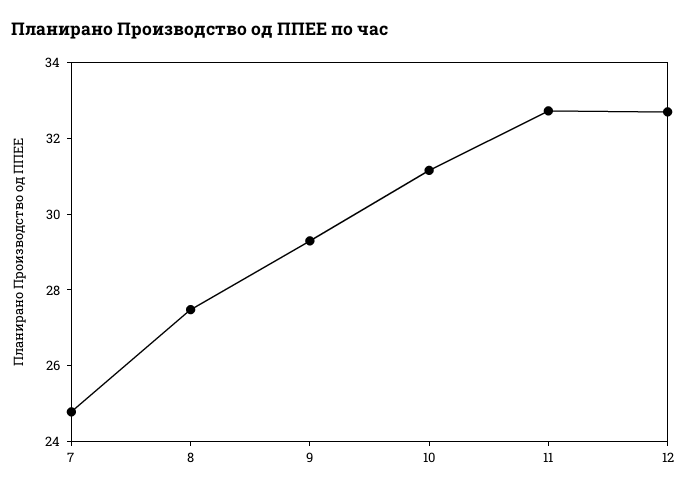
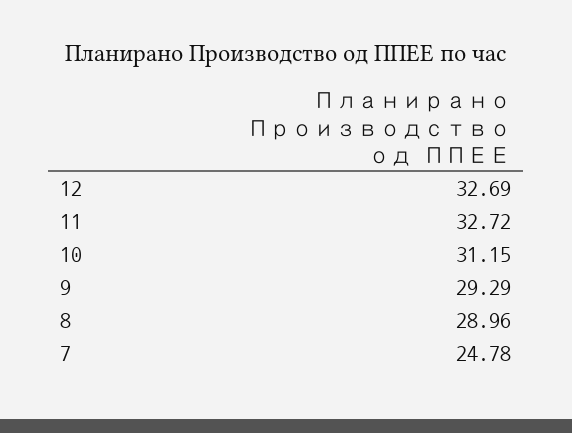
8: 27.5 -> 28.96

